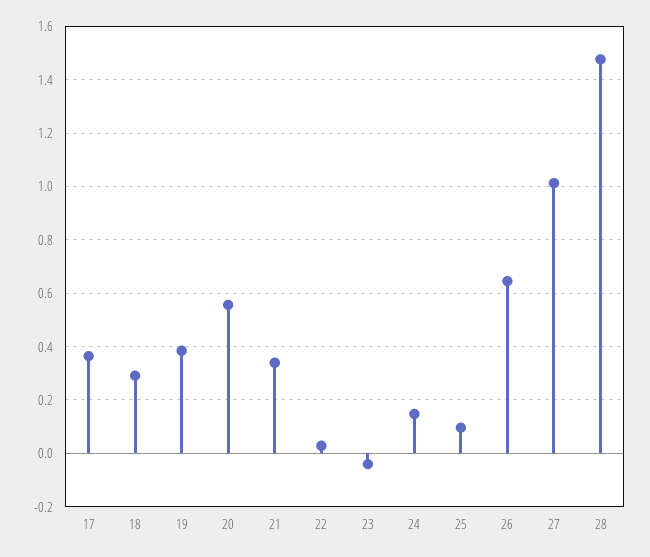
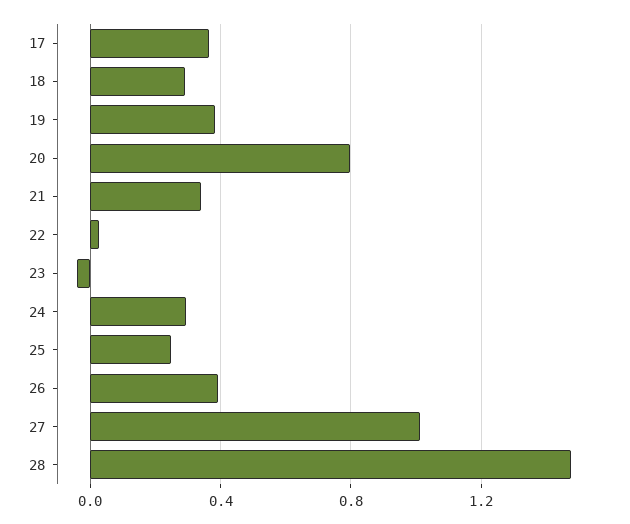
20: 0.55 -> 0.8
24: 0.15 -> 0.3
25: 0.1 -> 0.25
26: 0.65 -> 0.4

